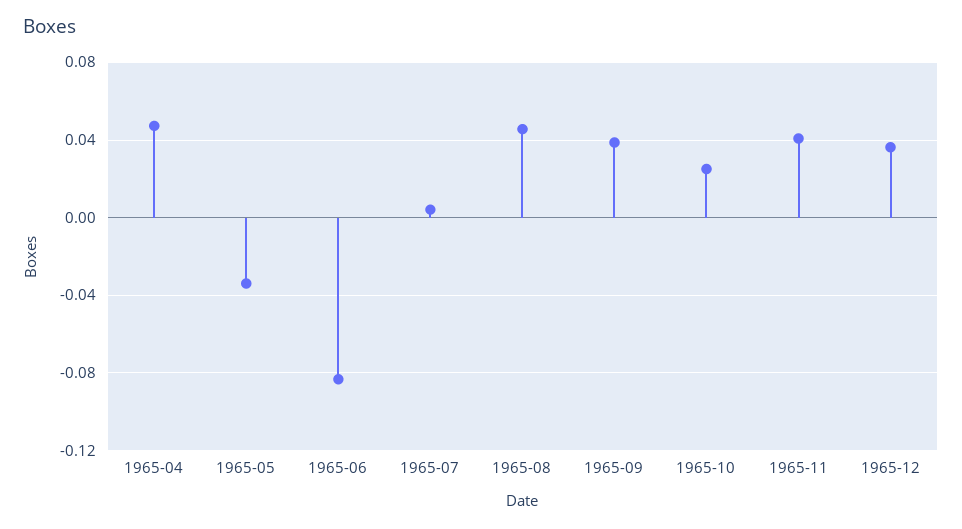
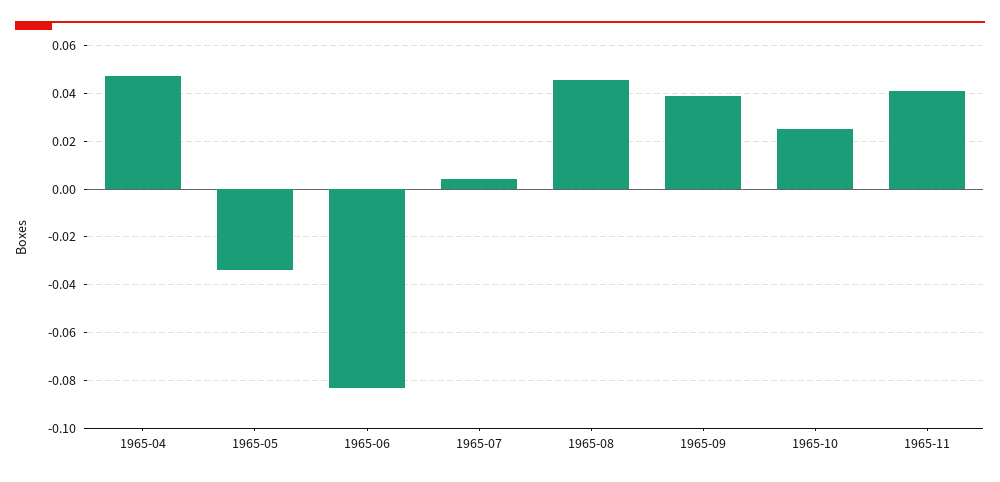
1965-12: 0.035 -> none

